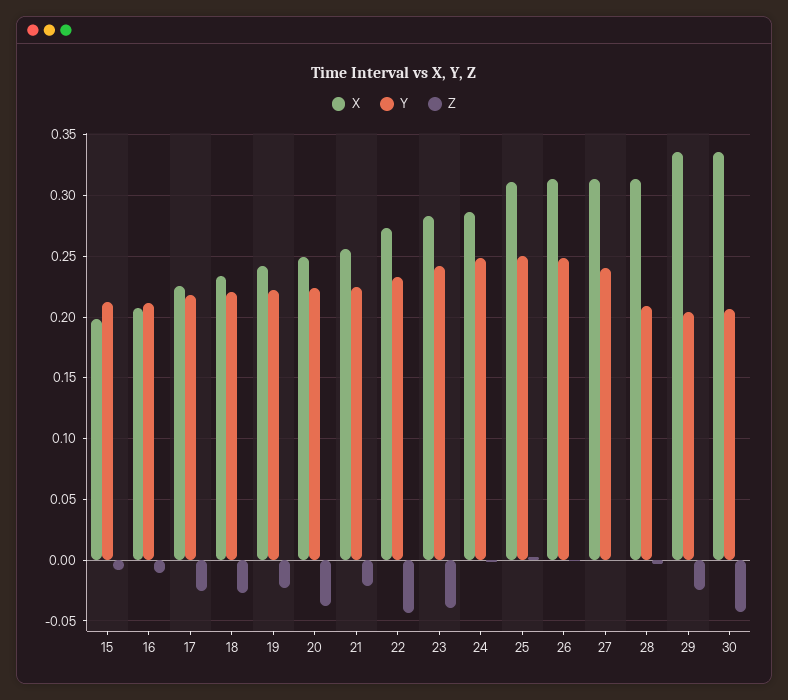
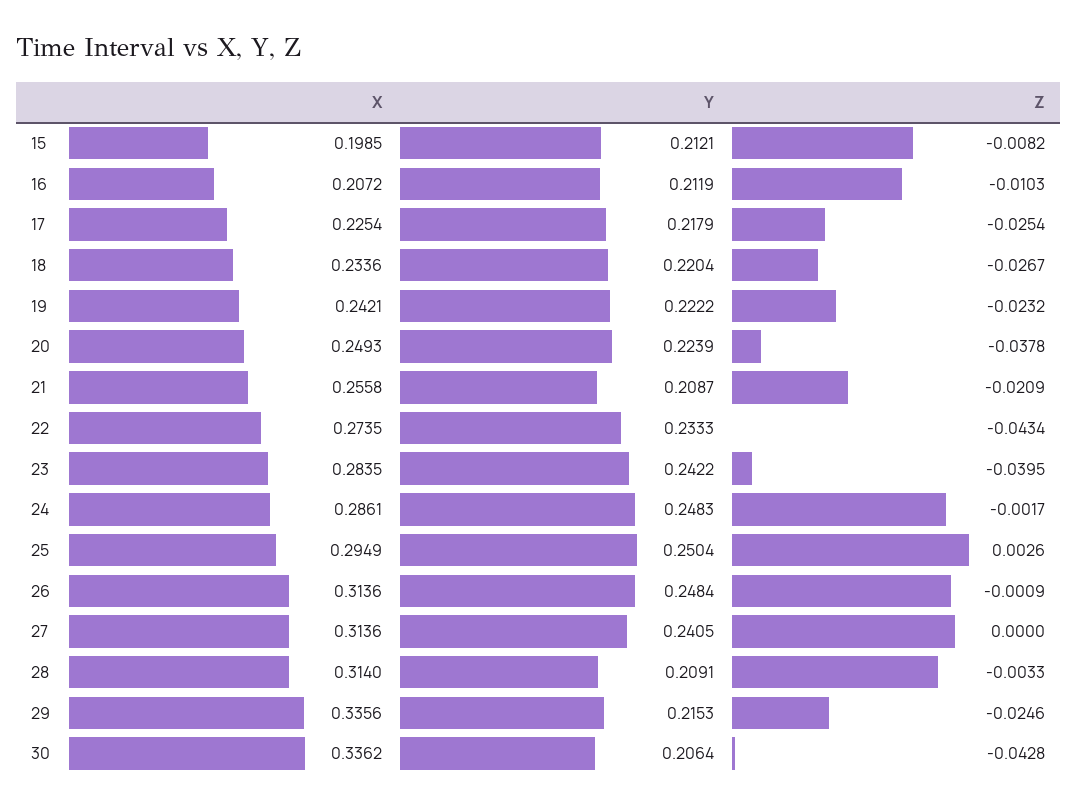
Y, 21: 0.225 -> 0.2087
X, 25: 0.31 -> 0.2949
Y, 29: 0.205 -> 0.2153

